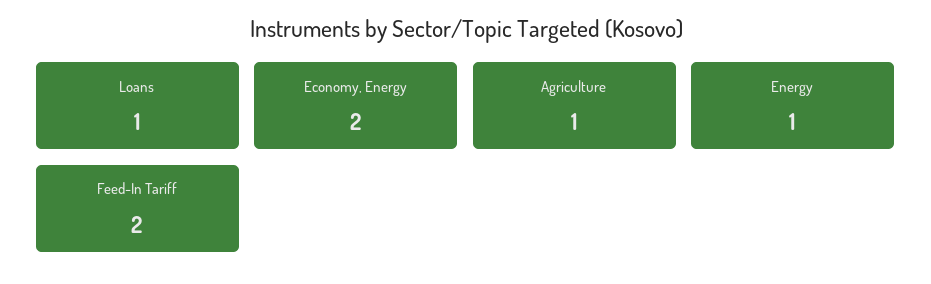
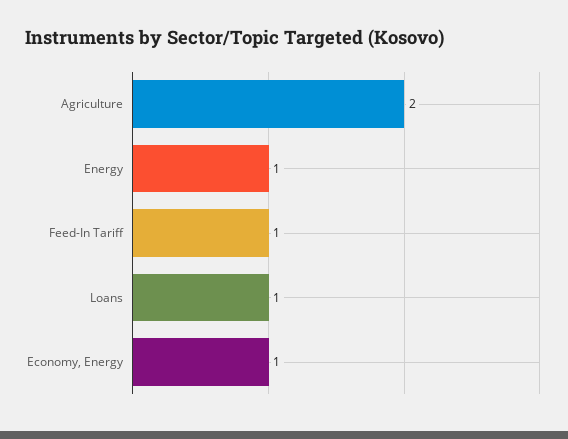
Economy, Energy: 2 -> 1
Agriculture: 1 -> 2
Feed-In Tariff: 2 -> 1

